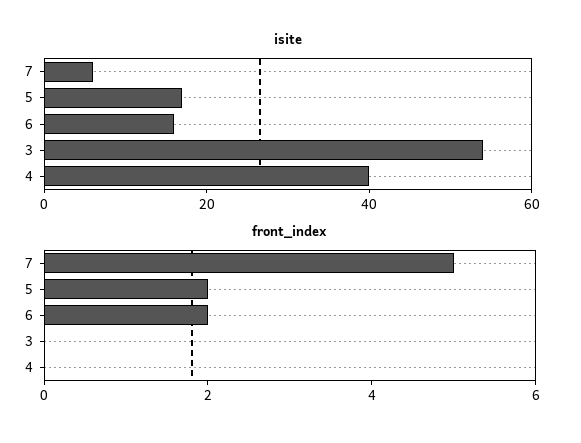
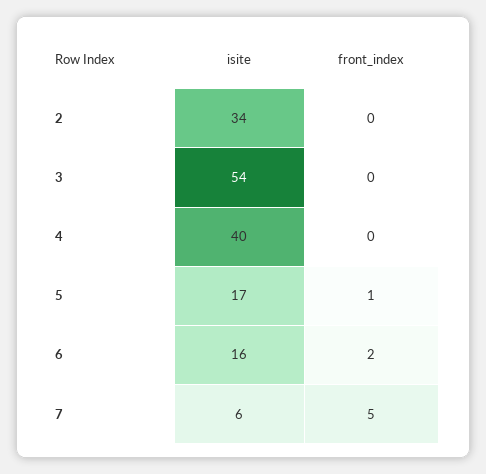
front_index, 5: 2 -> 1
isite, 2: none -> 34
front_index, 2: none -> 0

